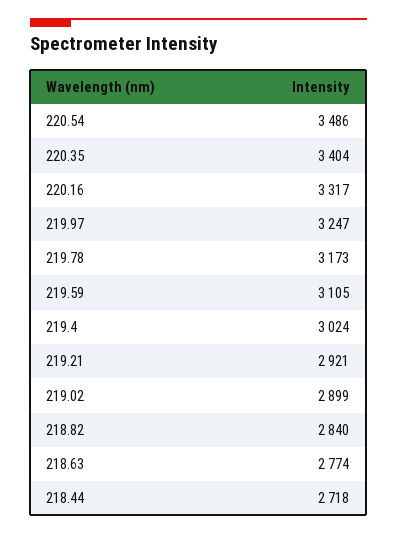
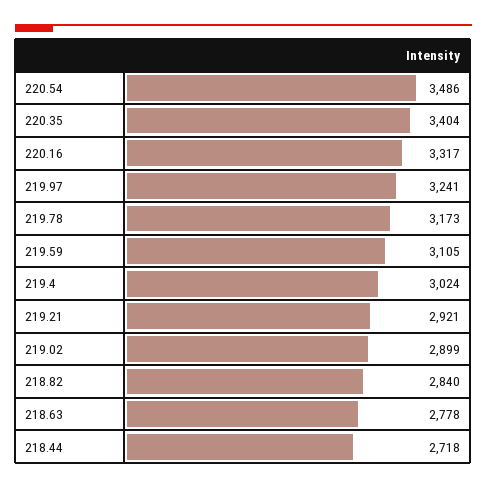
219.97: 3247 -> 3241
218.63: 2774 -> 2778

